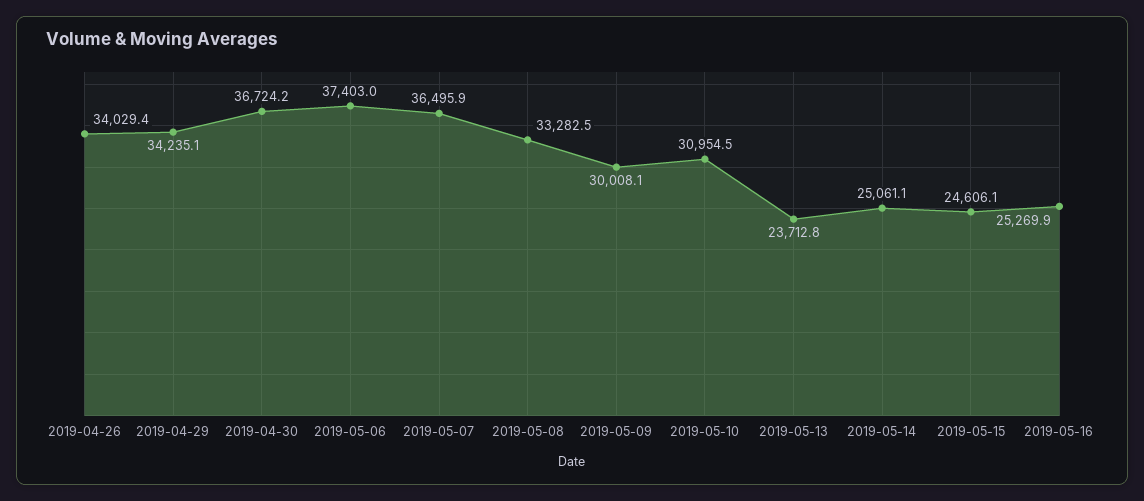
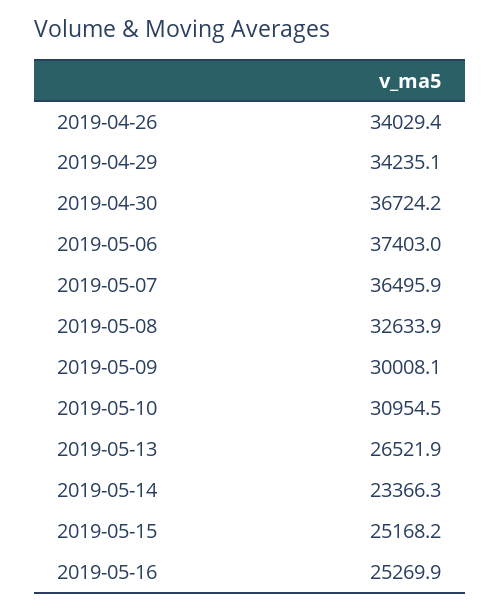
2019-05-08: 33282.5 -> 32633.9
2019-05-13: 23712.8 -> 26521.9
2019-05-14: 25061.1 -> 23366.3
2019-05-15: 24606.1 -> 25168.2

